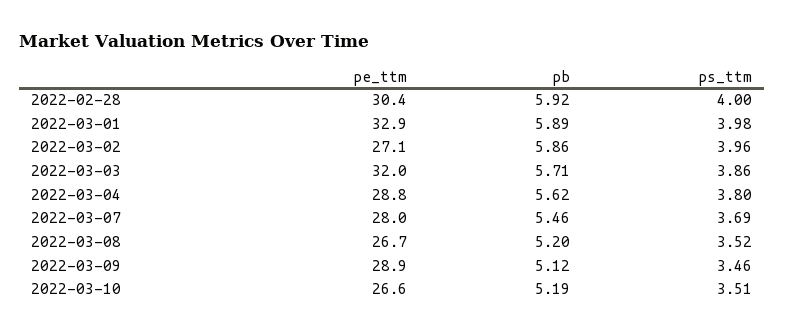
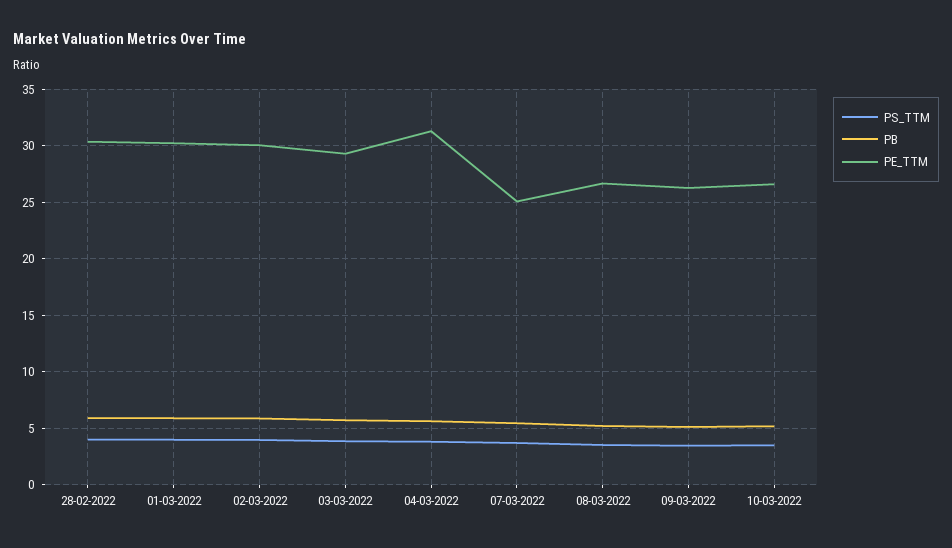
pe_ttm, 2022-03-01: 32.9 -> 30
pe_ttm, 2022-03-02: 27.1 -> 30
pe_ttm, 2022-03-03: 32 -> 29
pe_ttm, 2022-03-04: 28.8 -> 31
pe_ttm, 2022-03-07: 28 -> 25
pe_ttm, 2022-03-09: 28.9 -> 26

